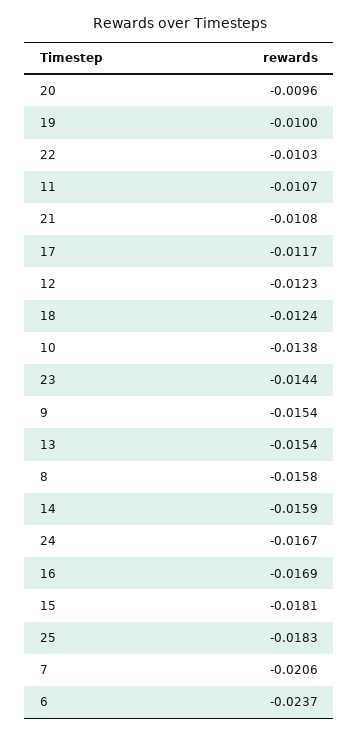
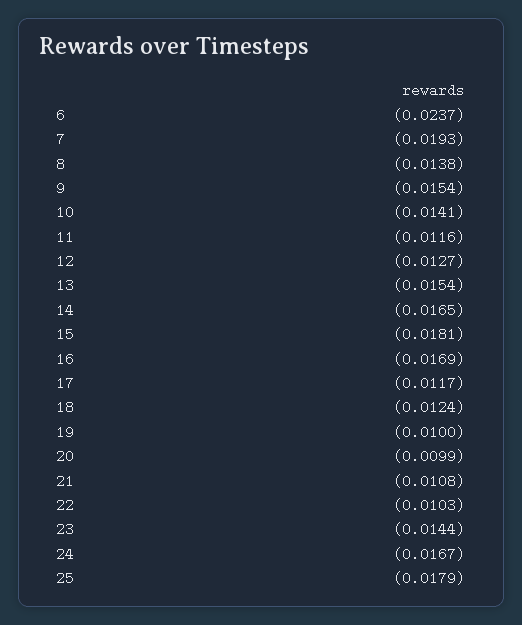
20: -0.0096 -> -0.0099
11: -0.0107 -> -0.0116
12: -0.0123 -> -0.0127
10: -0.0138 -> -0.0141
8: -0.0158 -> -0.0138
14: -0.0159 -> -0.0165
25: -0.0183 -> -0.0179
7: -0.0206 -> -0.0193

